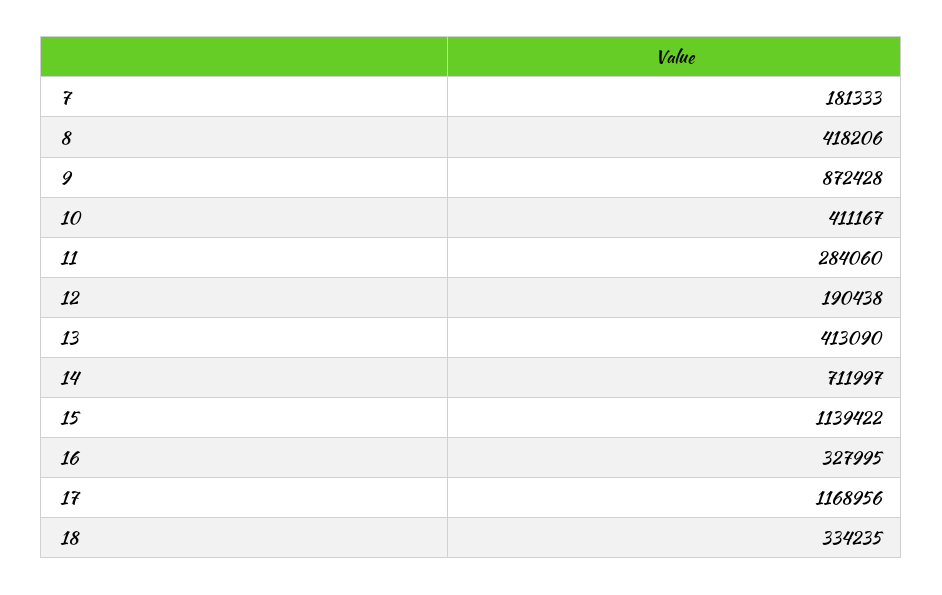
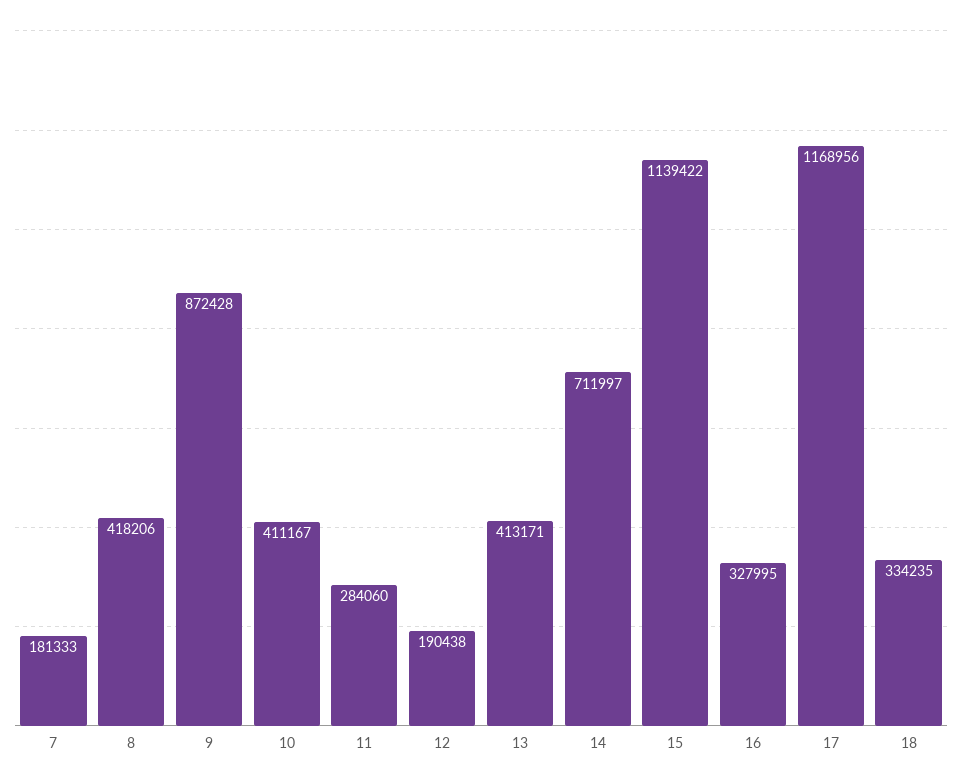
13: 413090 -> 413171

